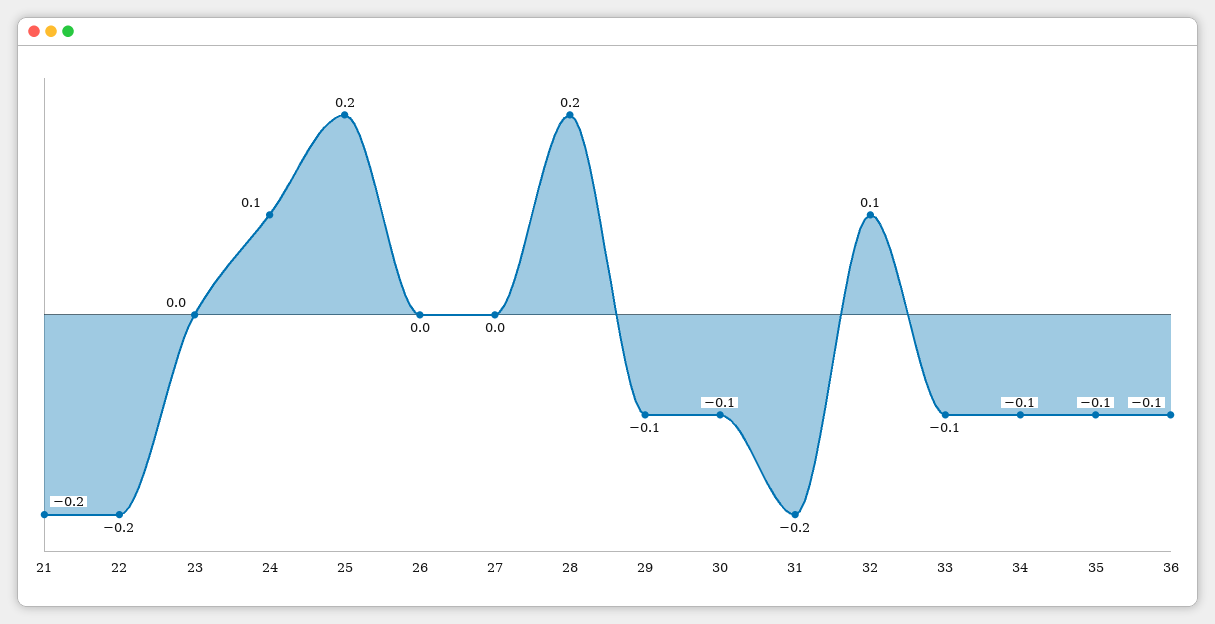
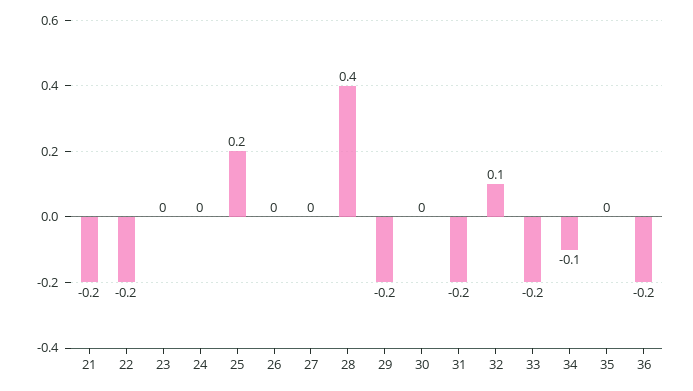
24: 0.1 -> 0
28: 0.2 -> 0.4
29: -0.1 -> -0.2
30: -0.1 -> 0
33: -0.1 -> -0.2
35: -0.1 -> 0
36: -0.1 -> -0.2

